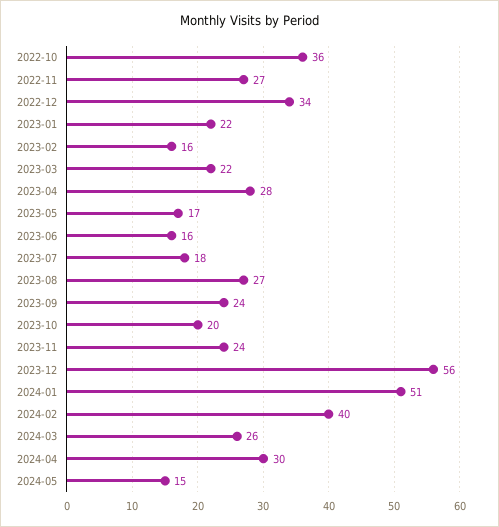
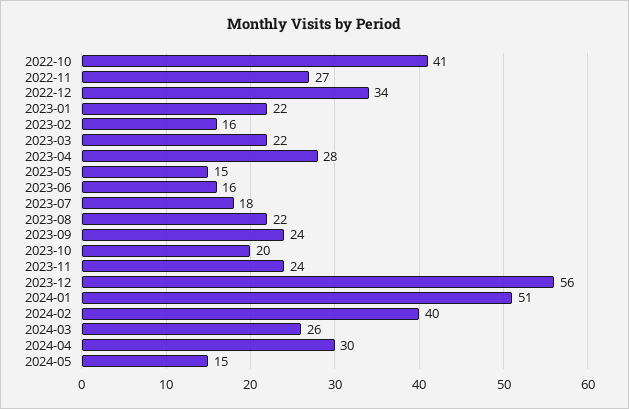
2022-10: 36 -> 41
2023-05: 17 -> 15
2023-08: 27 -> 22

